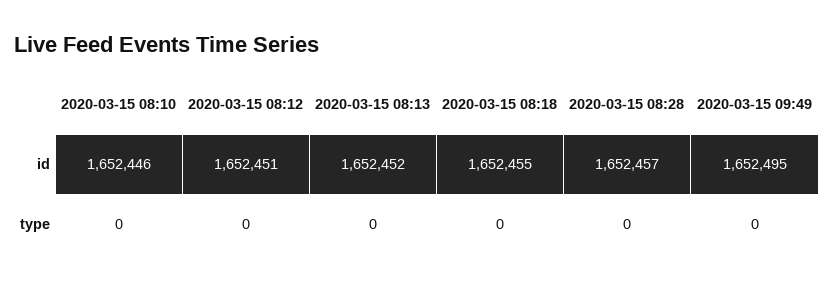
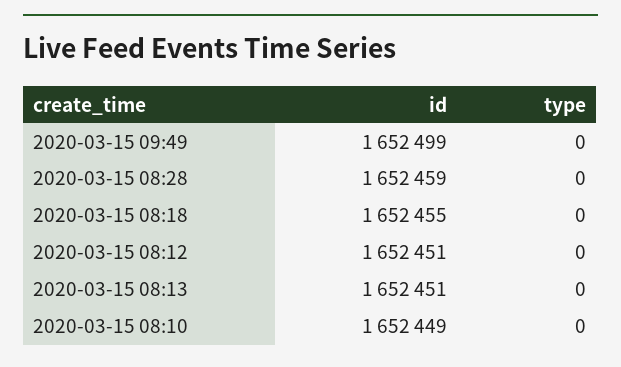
2020-03-15 08:10, id: 1652446 -> 1652449
2020-03-15 08:13, id: 1652452 -> 1652451
2020-03-15 08:28, id: 1652457 -> 1652459
2020-03-15 09:49, id: 1652495 -> 1652499

